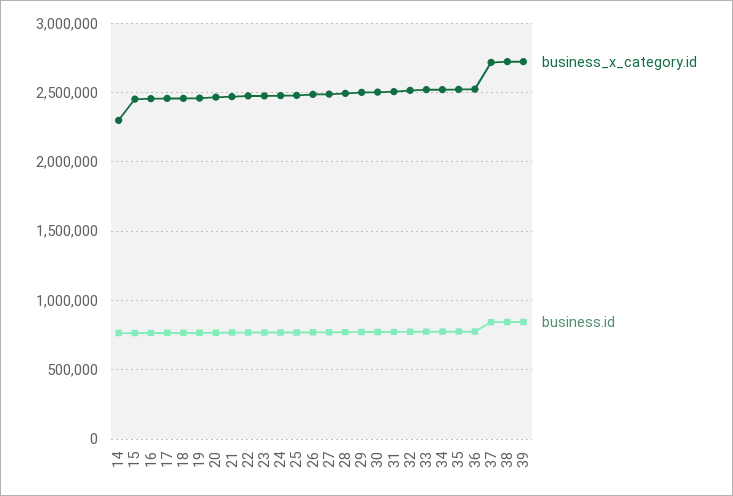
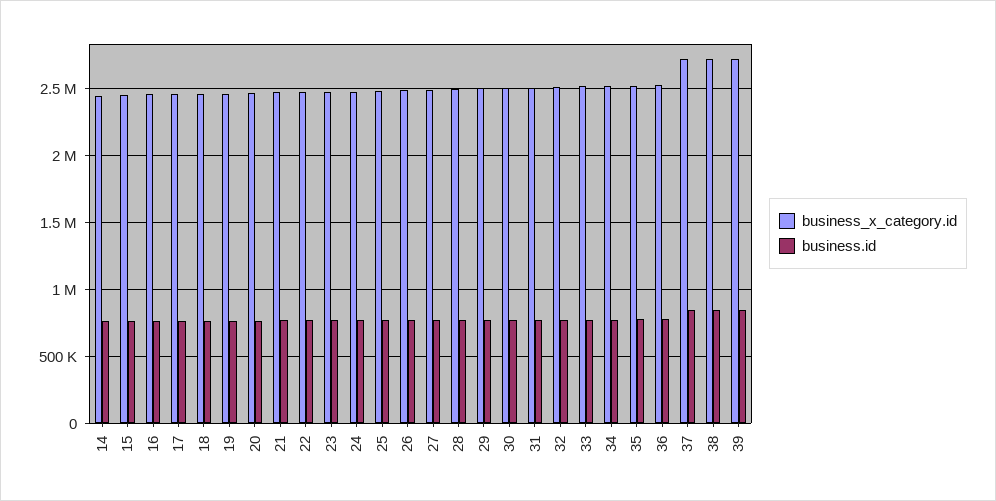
business_x_category.id, 14: 2300000 -> 2450000

